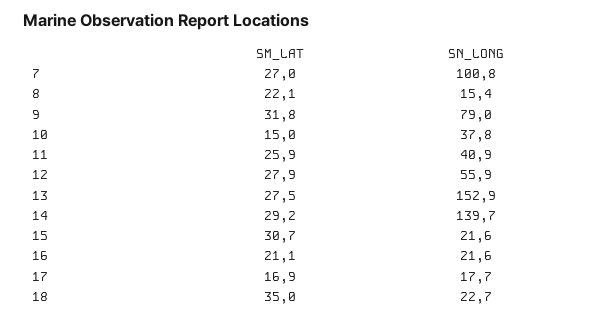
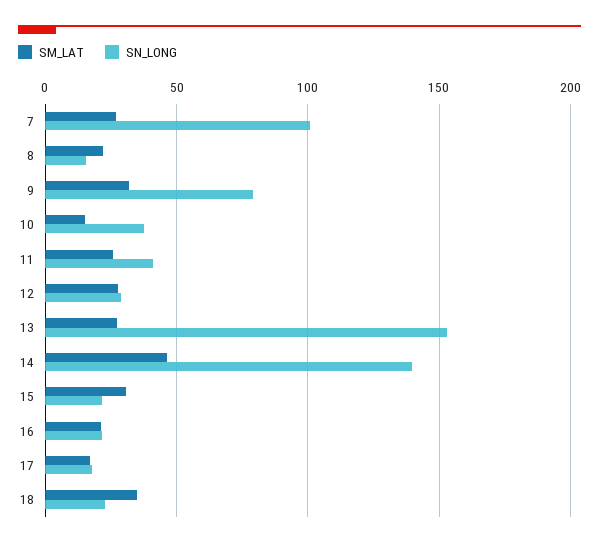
SN_LONG, 12: 55.9 -> 30
SM_LAT, 14: 29.2 -> 45

